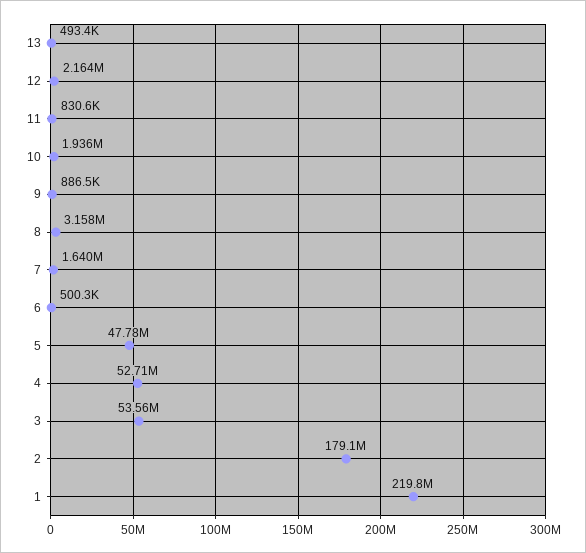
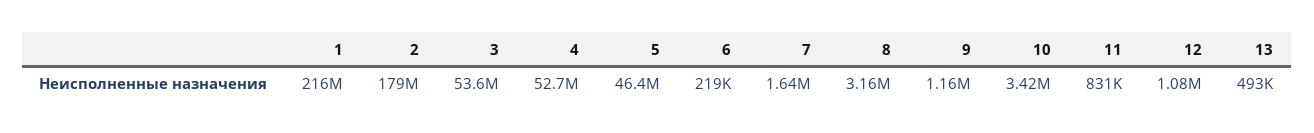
12: 2164000 -> 1080000
10: 1936000 -> 3420000
9: 886500 -> 1160000
6: 500300 -> 219000
5: 47780000 -> 46400000
1: 219800000 -> 216000000

